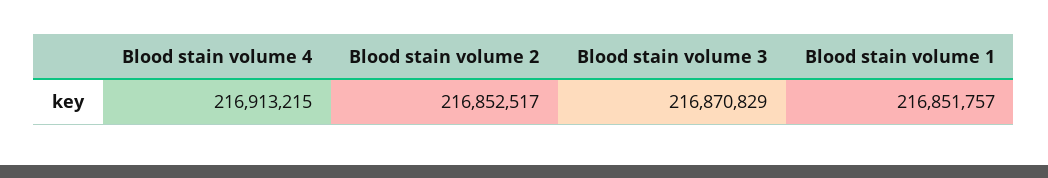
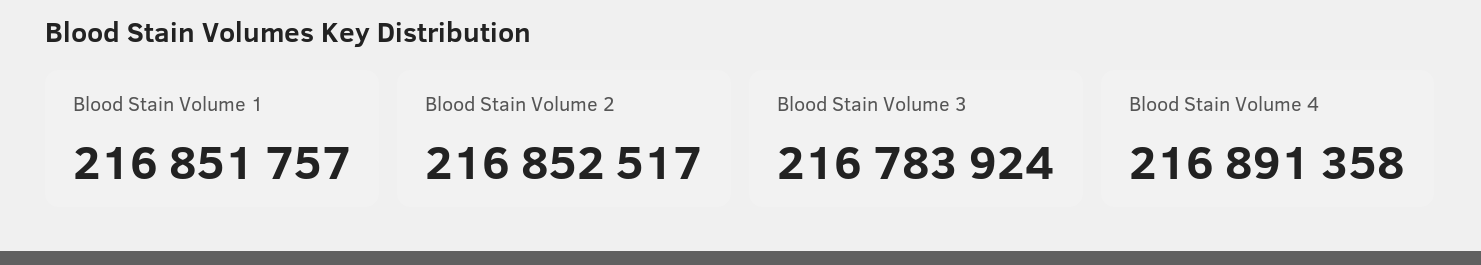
Blood stain volume 4: 216913215 -> 216891358
Blood stain volume 3: 216870829 -> 216783924

